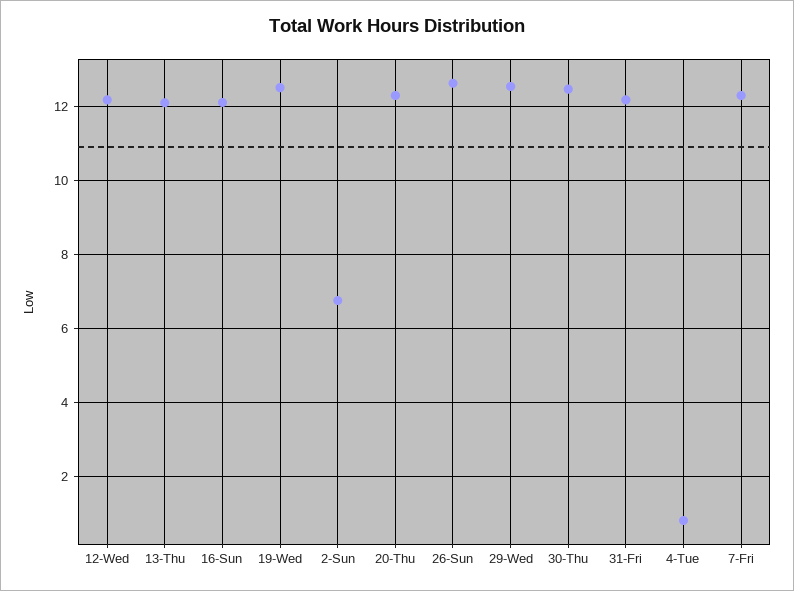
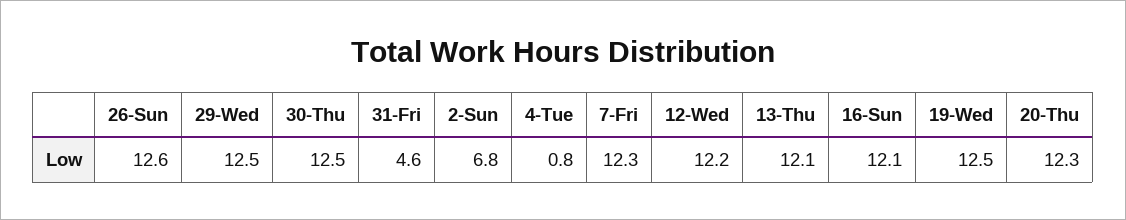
31-Fri: 12.2 -> 4.6

